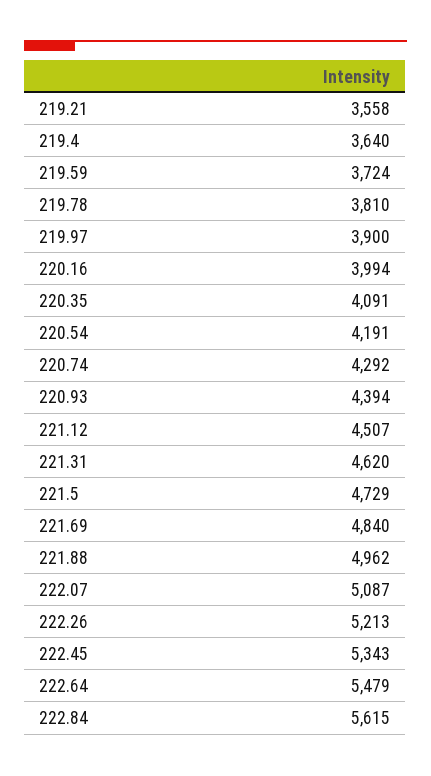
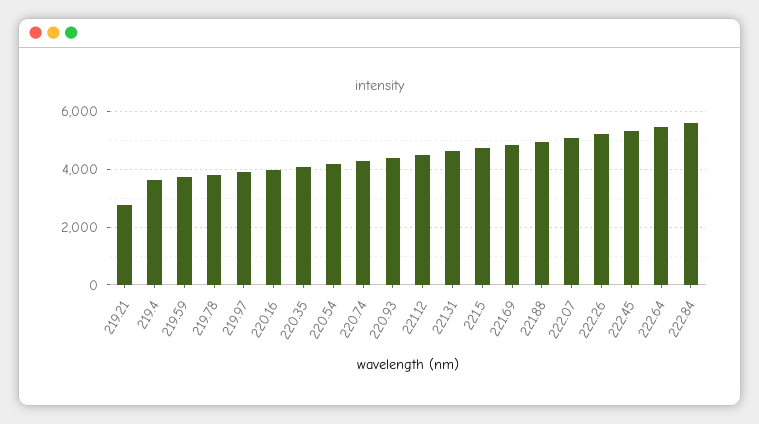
219.21: 3558 -> 2750

